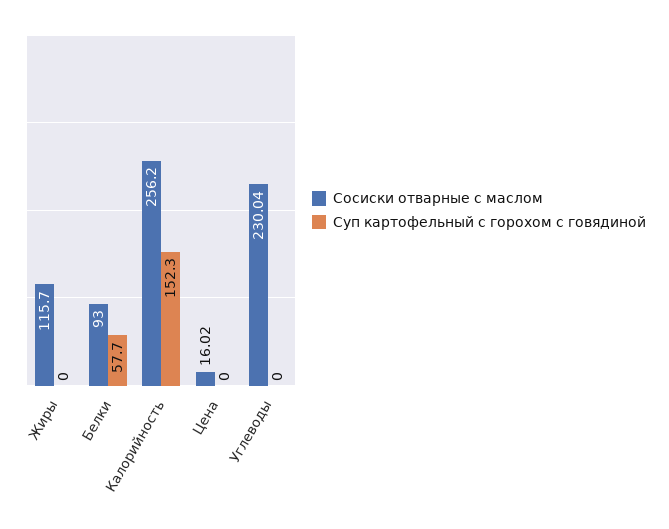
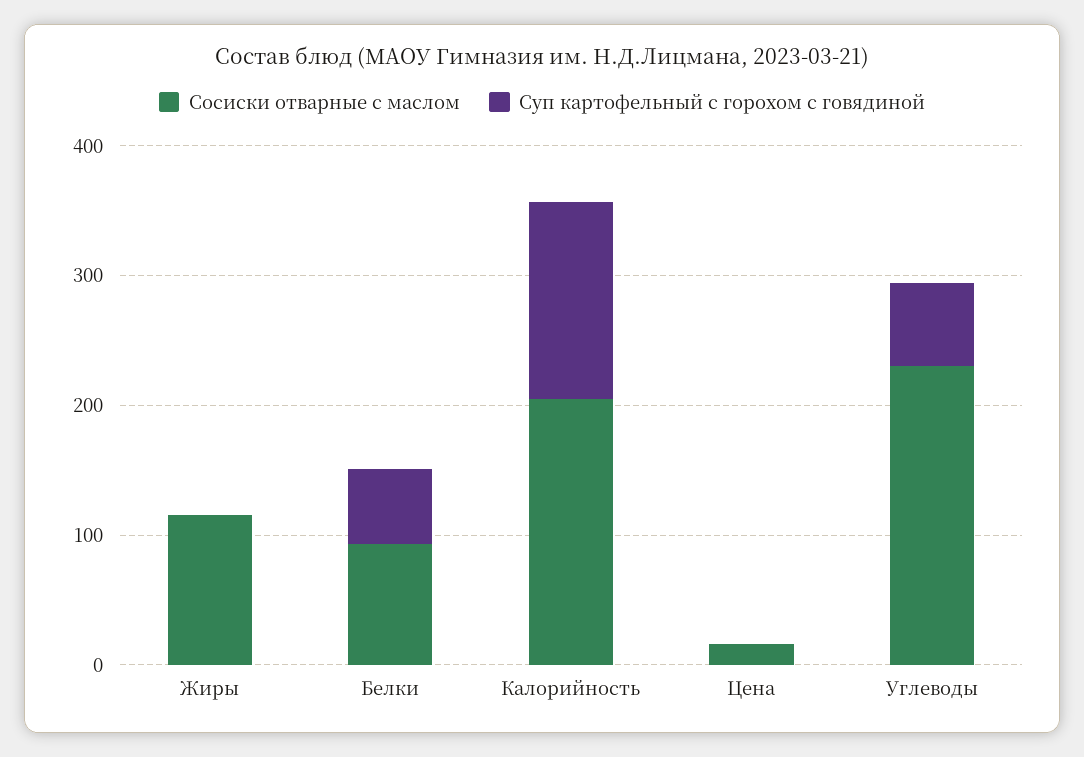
Сосиски отварные с маслом, Калорийность: 256.2 -> 200
Суп картофельный с горохом с говядиной, Углеводы: 0 -> 60

